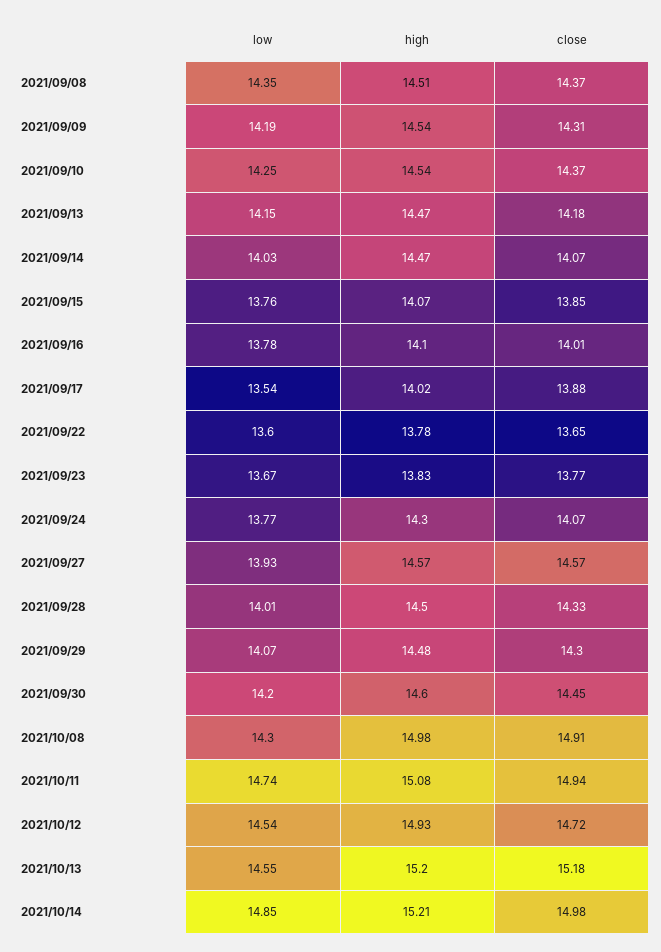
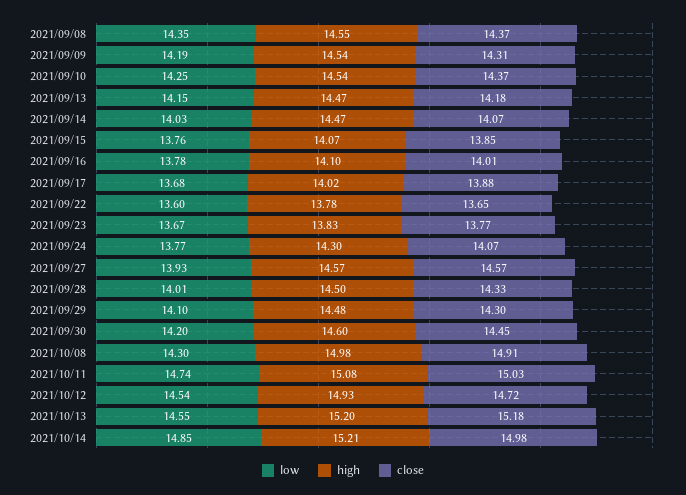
high, 2021/09/08: 14.51 -> 14.55
low, 2021/09/17: 13.54 -> 13.68
low, 2021/09/29: 14.07 -> 14.1
close, 2021/10/11: 14.94 -> 15.03

